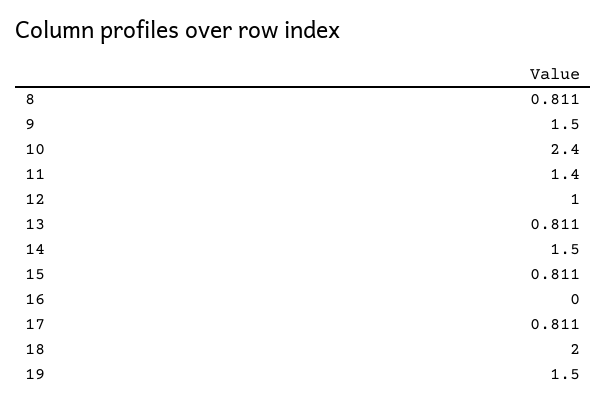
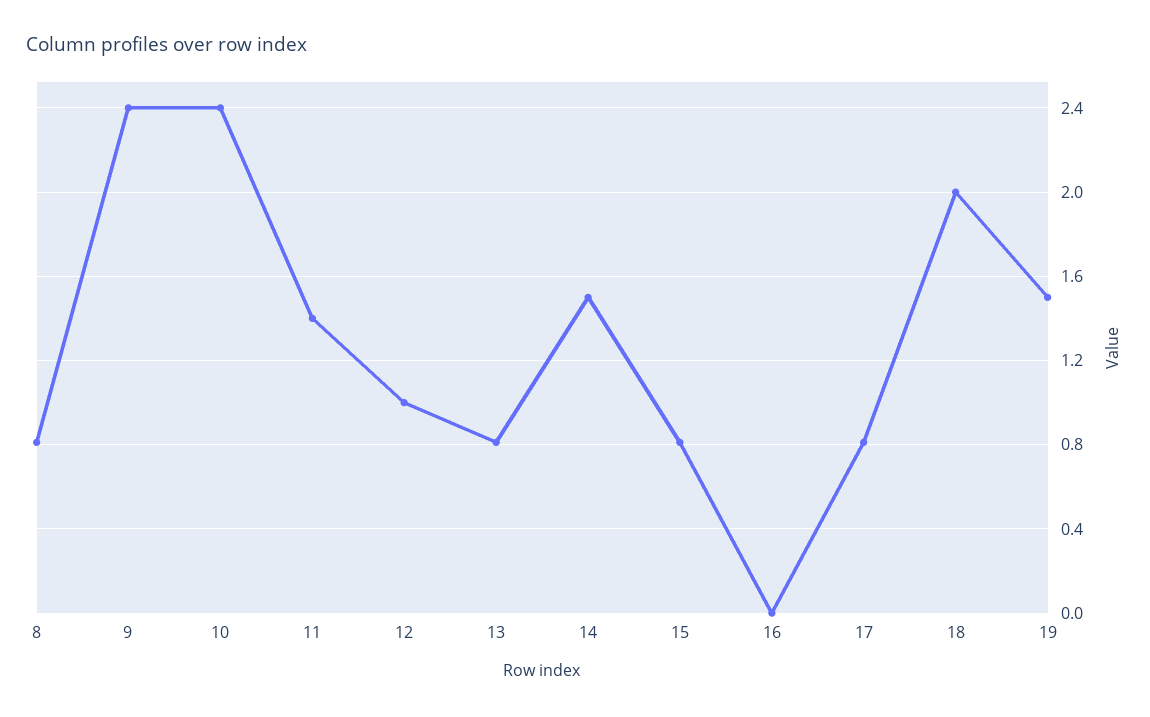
9: 1.5 -> 2.4

